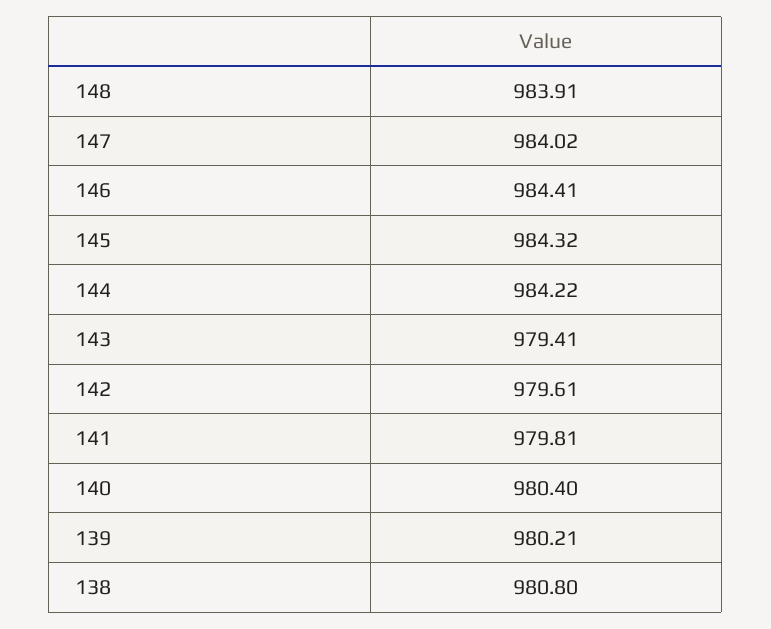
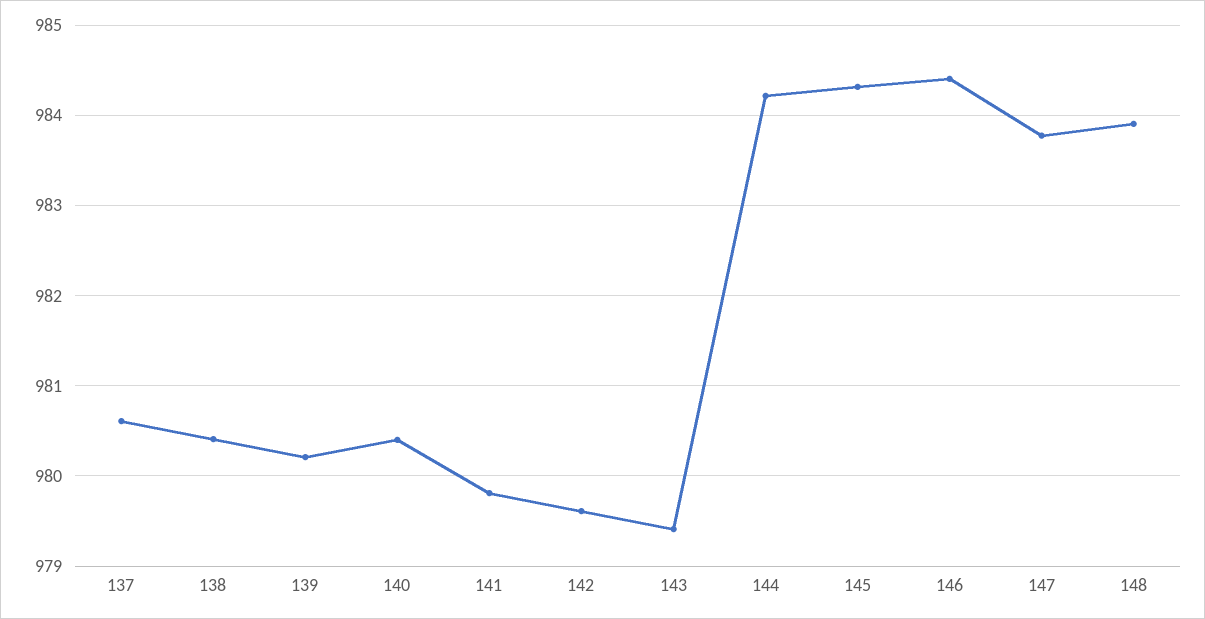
147: 984.02 -> 983.8
138: 980.8 -> 980.4
137: none -> 980.6

